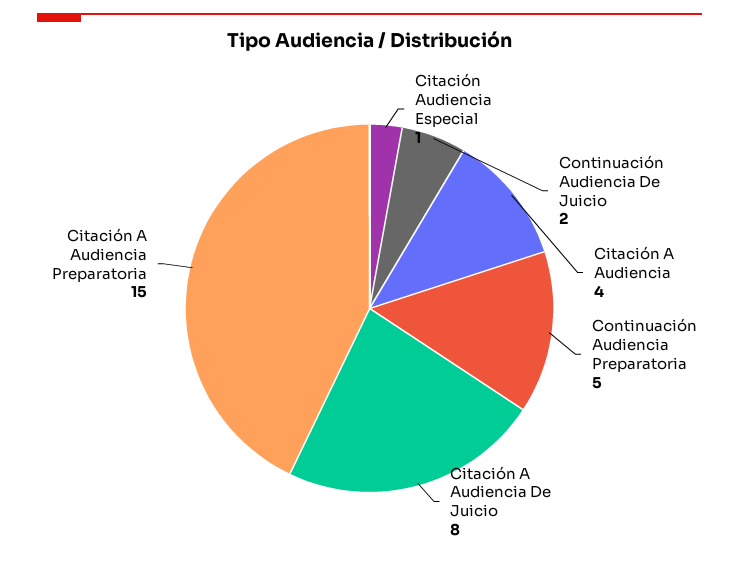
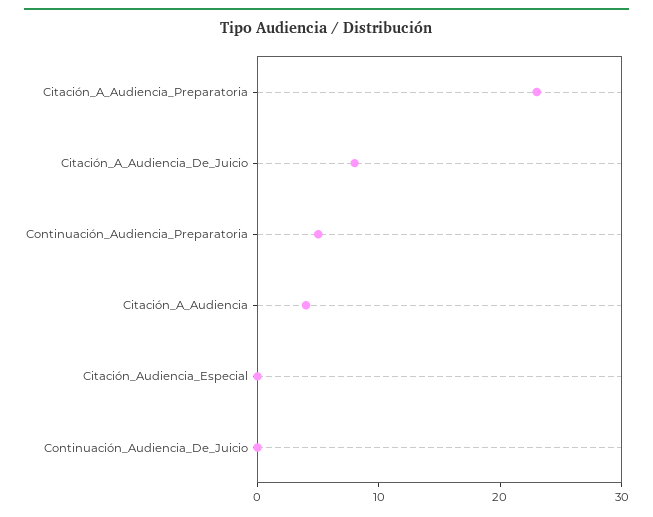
Citación Audiencia Especial: 1 -> 0
Continuación Audiencia De Juicio: 2 -> 0
Citación A Audiencia Preparatoria: 15 -> 23

